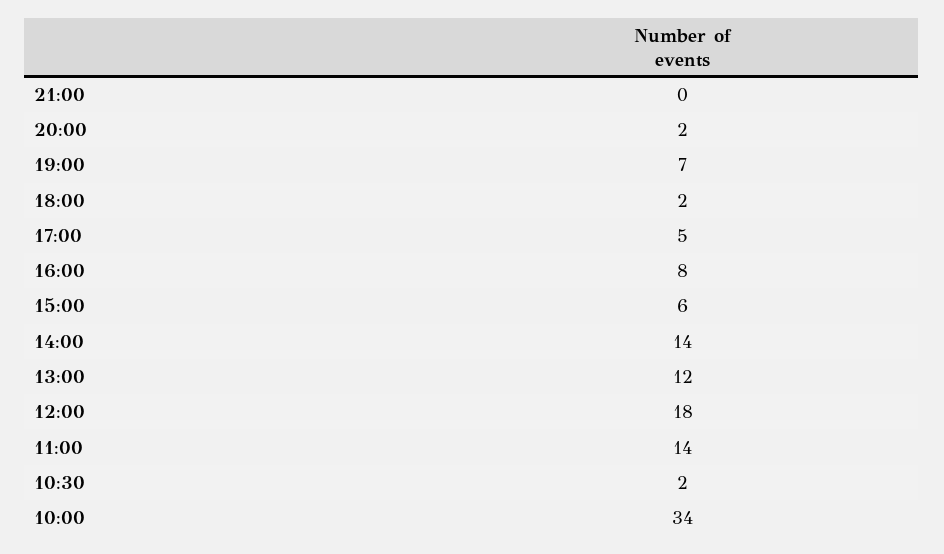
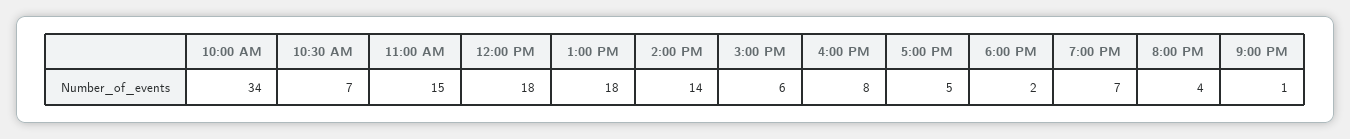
21:00: 0 -> 1
20:00: 2 -> 4
13:00: 12 -> 18
11:00: 14 -> 15
10:30: 2 -> 7

